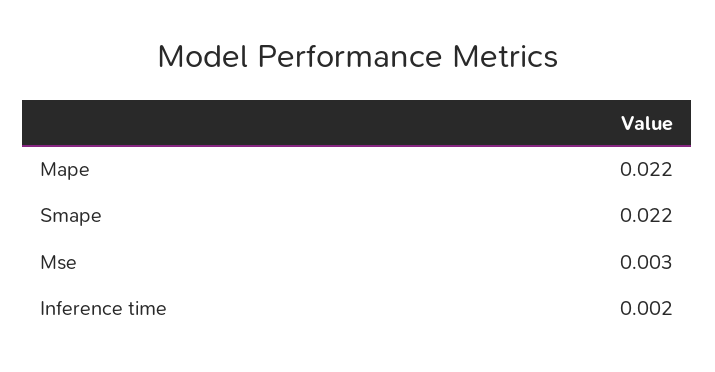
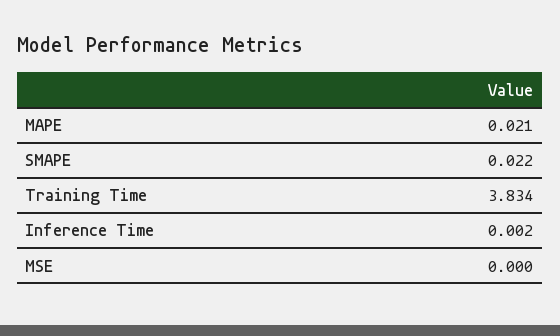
Mape: 0.022 -> 0.021
Mse: 0.003 -> 0
Training Time: none -> 3.834

